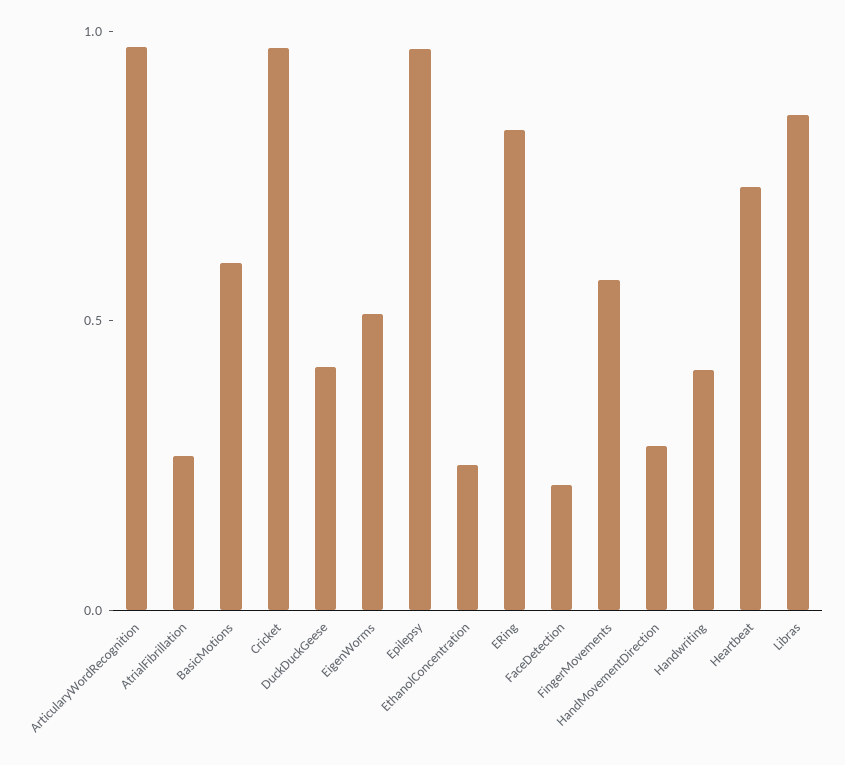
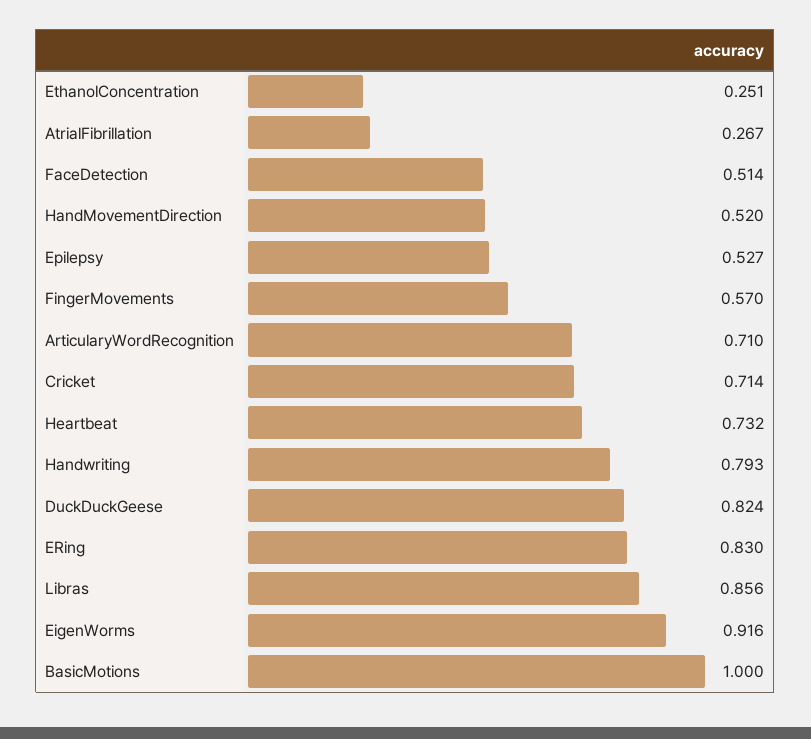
ArticularyWordRecognition: 1 -> 0.71
BasicMotions: 0.6 -> 1
Cricket: 1 -> 0.714
DuckDuckGeese: 0.4 -> 0.824
EigenWorms: 0.5 -> 0.916
Epilepsy: 1 -> 0.527
FaceDetection: 0.2 -> 0.514
HandMovementDirection: 0.3 -> 0.52
Handwriting: 0.4 -> 0.793

